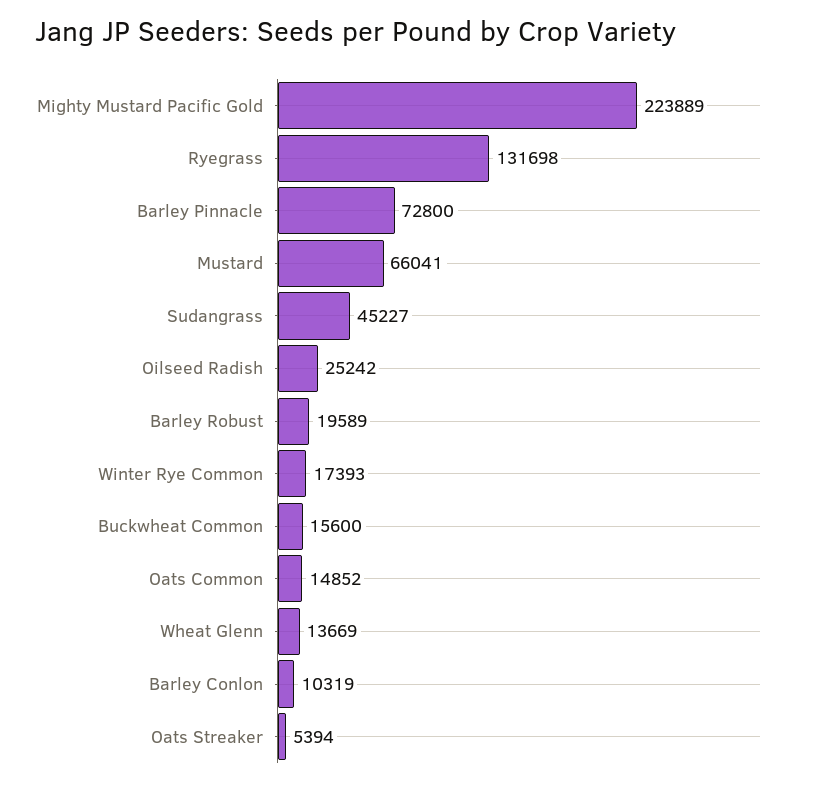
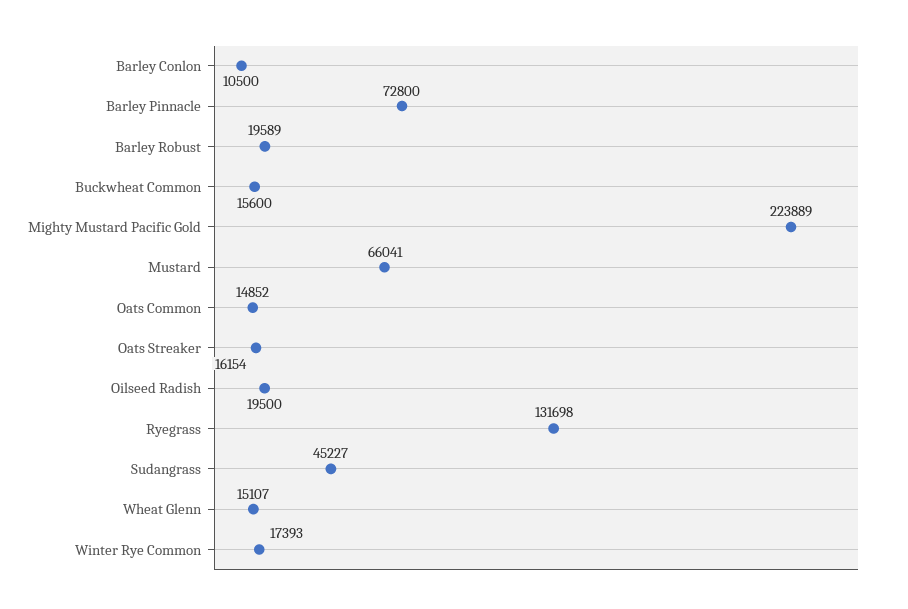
Oilseed Radish: 25242 -> 19500
Wheat Glenn: 13669 -> 15107
Barley Conlon: 10319 -> 10500
Oats Streaker: 5394 -> 16154

